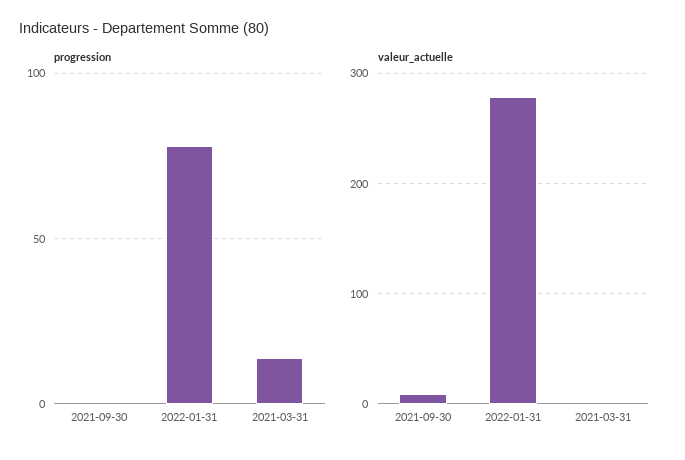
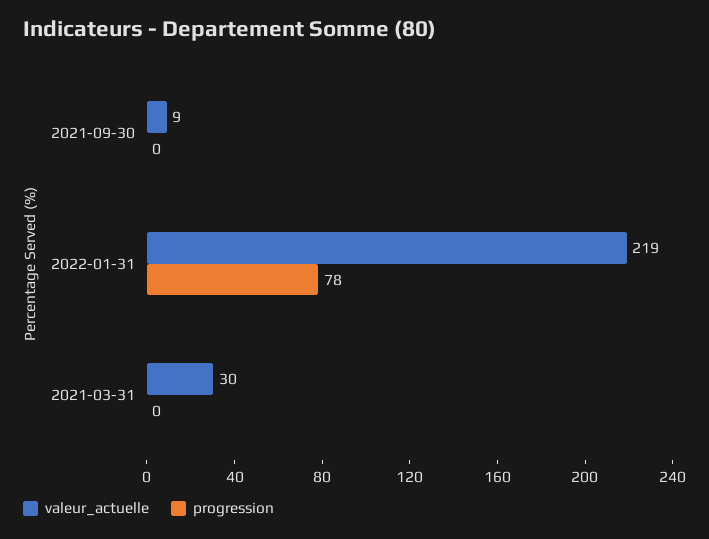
progression, 2021-03-31: 15 -> 0
valeur_actuelle, 2022-01-31: 280 -> 219
valeur_actuelle, 2021-03-31: 0 -> 30

